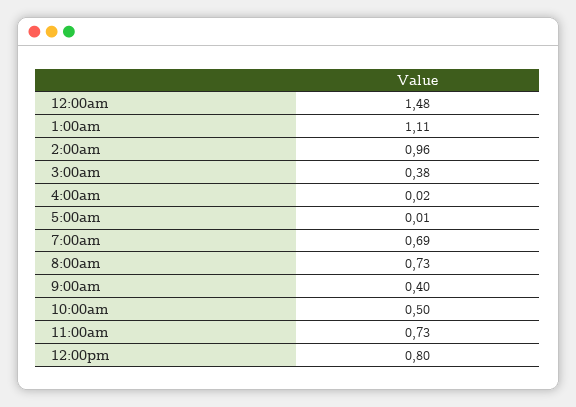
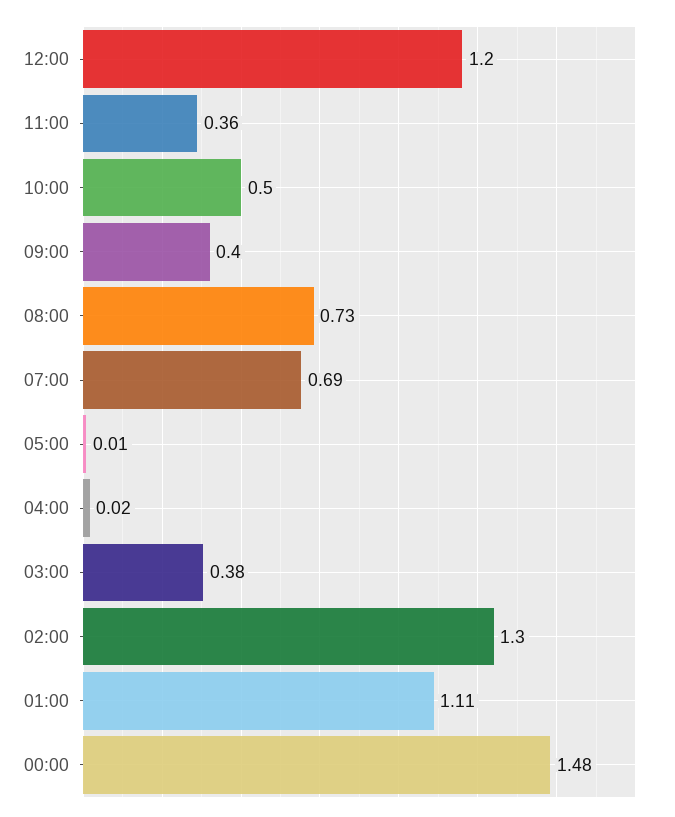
2:00am: 0.96 -> 1.3
11:00am: 0.73 -> 0.36
12:00pm: 0.8 -> 1.2

